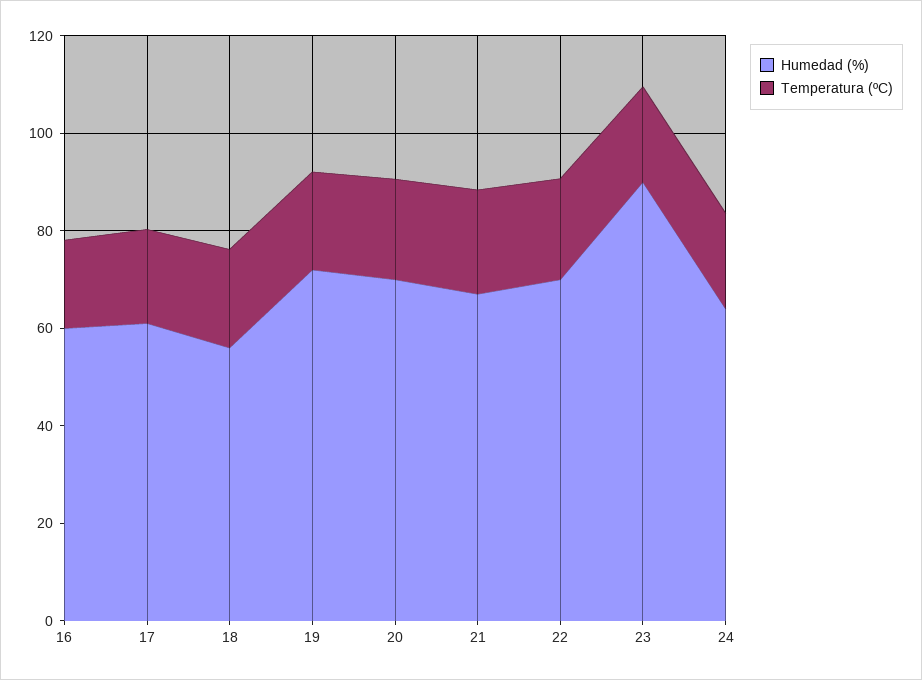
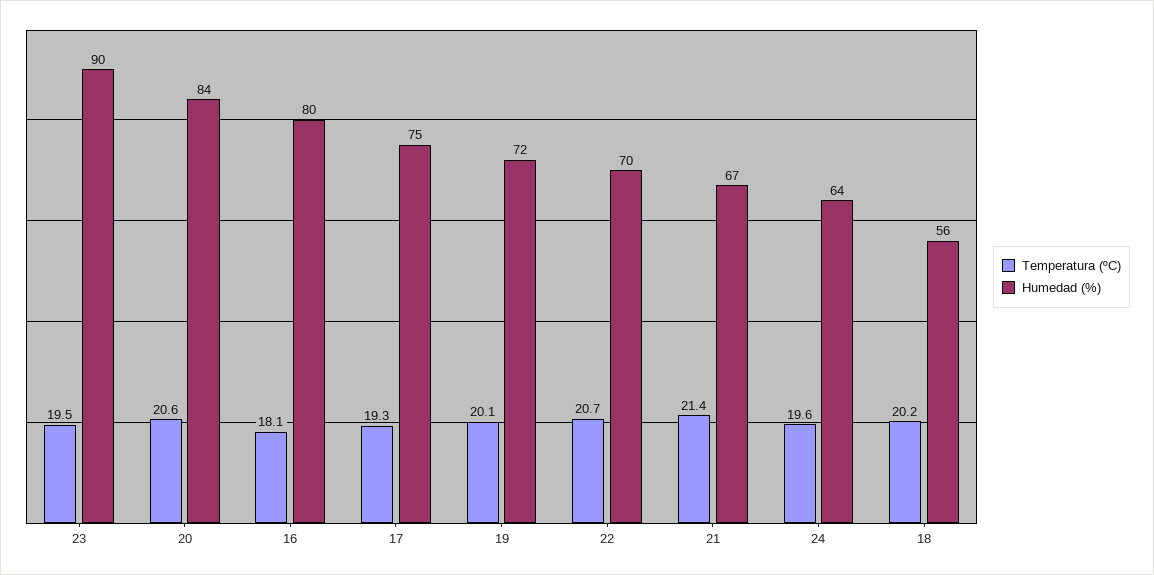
Humedad (%), 16: 60 -> 80
Humedad (%), 17: 60 -> 75
Humedad (%), 20: 70 -> 84

